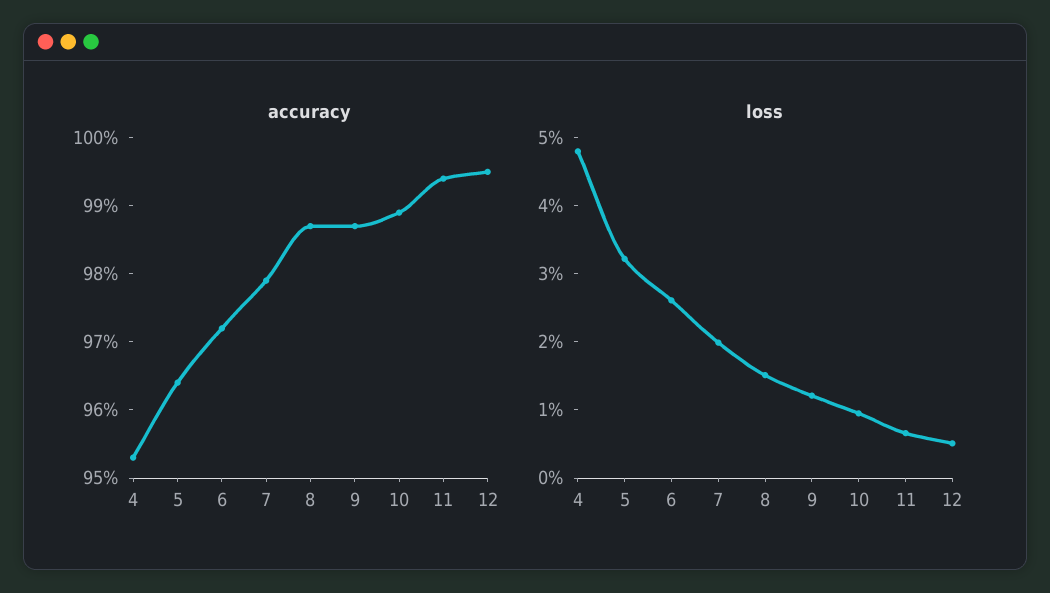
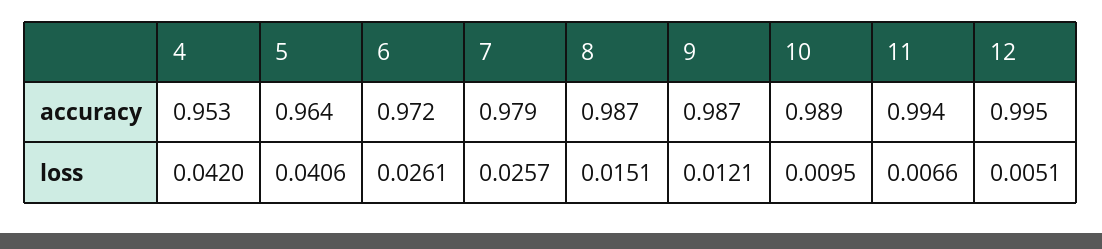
loss, 4: 0.048 -> 0.042
loss, 5: 0.032 -> 0.0406
loss, 7: 0.02 -> 0.0257

